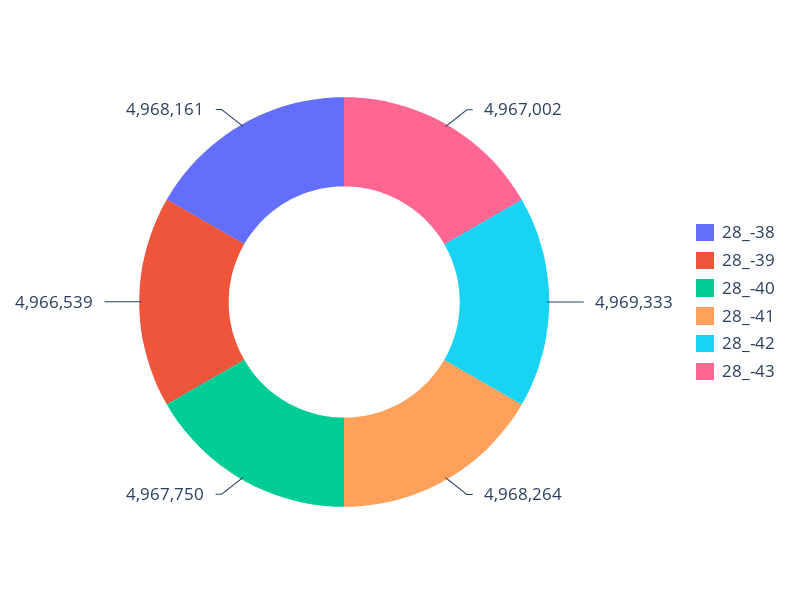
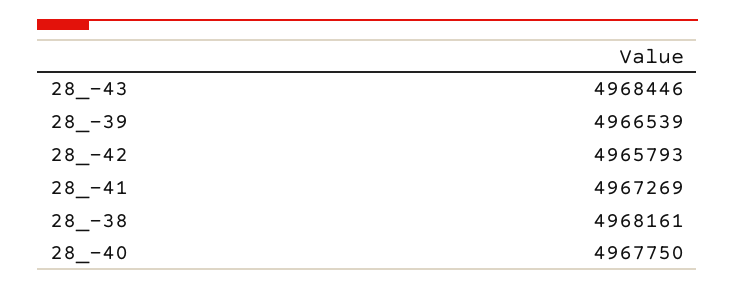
28_-41: 4968264 -> 4967269
28_-42: 4969333 -> 4965793
28_-43: 4967002 -> 4968446

